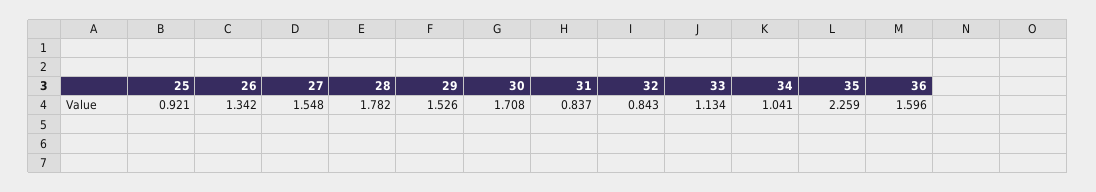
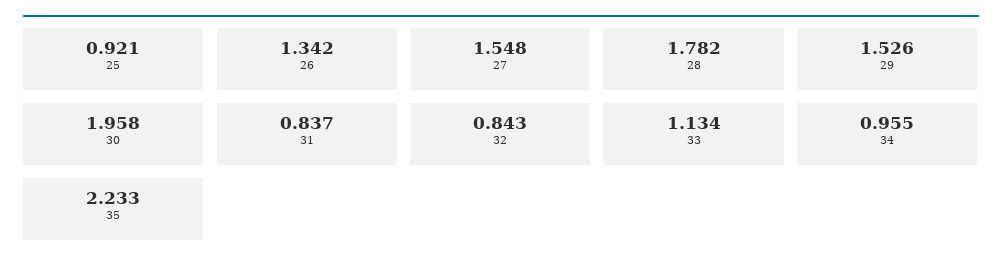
30: 1.708 -> 1.958
34: 1.041 -> 0.955
35: 2.259 -> 2.233
36: 1.596 -> none

